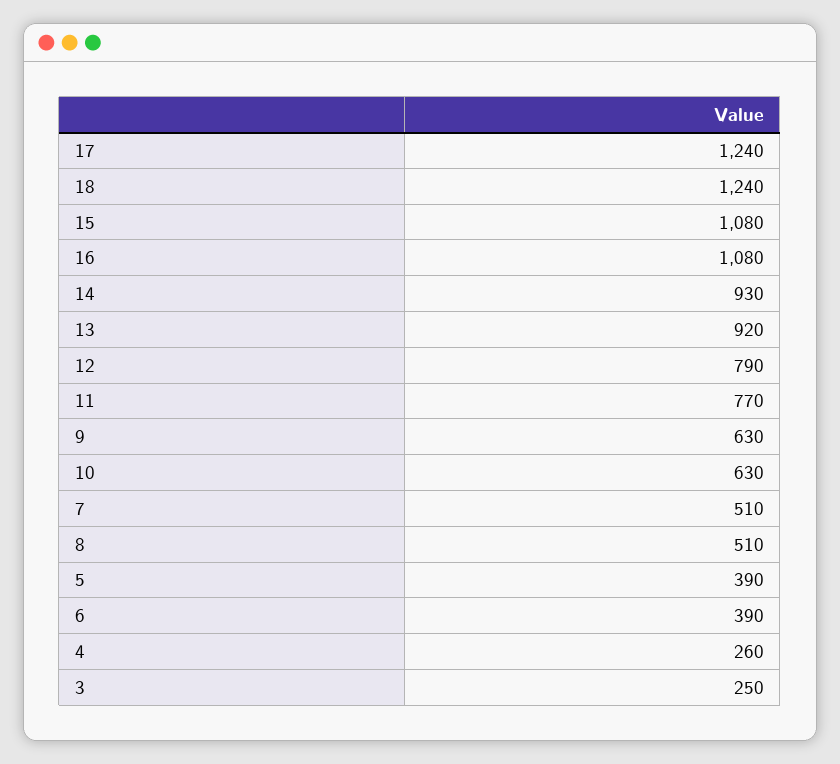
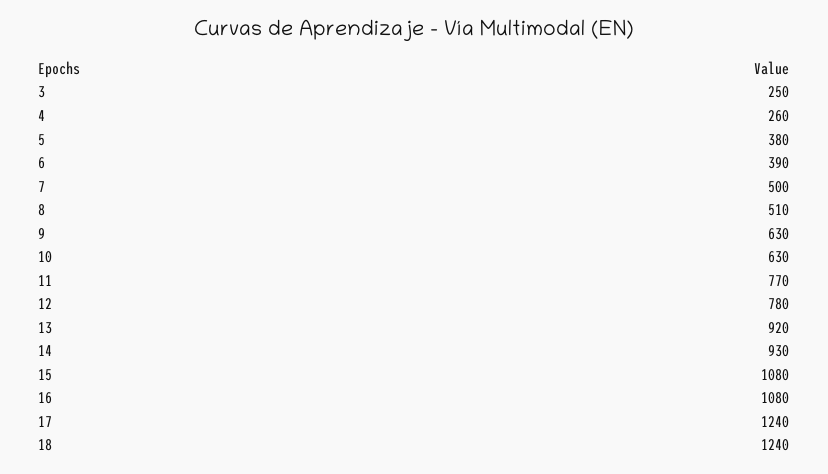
12: 790 -> 780
7: 510 -> 500
5: 390 -> 380

